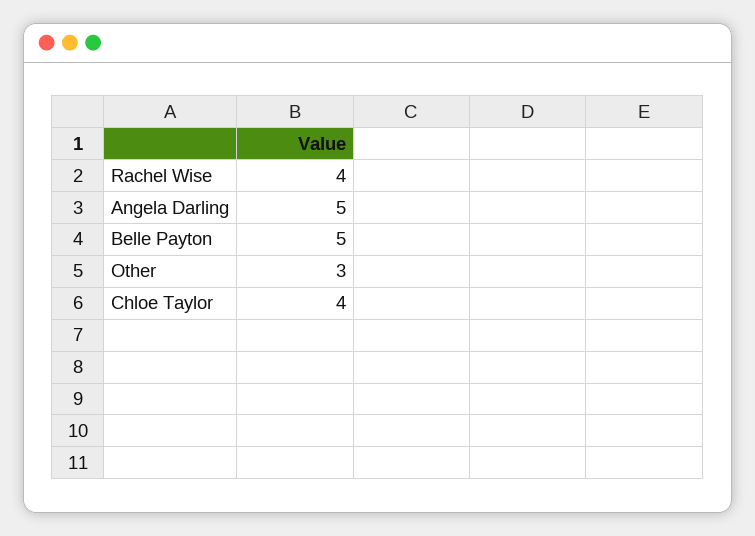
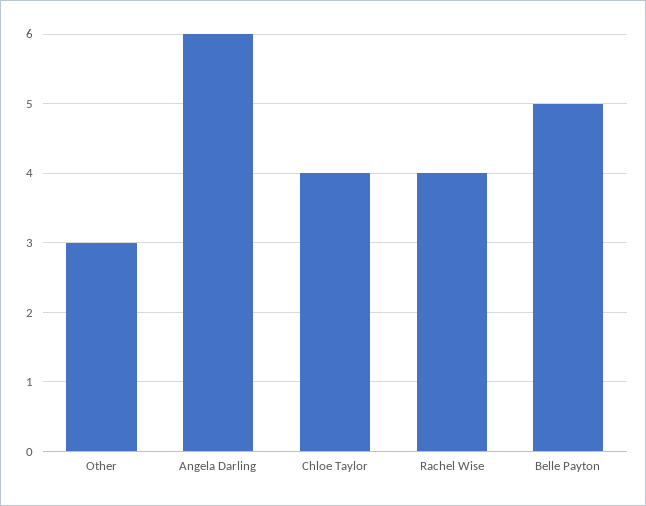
Angela Darling: 5 -> 6

